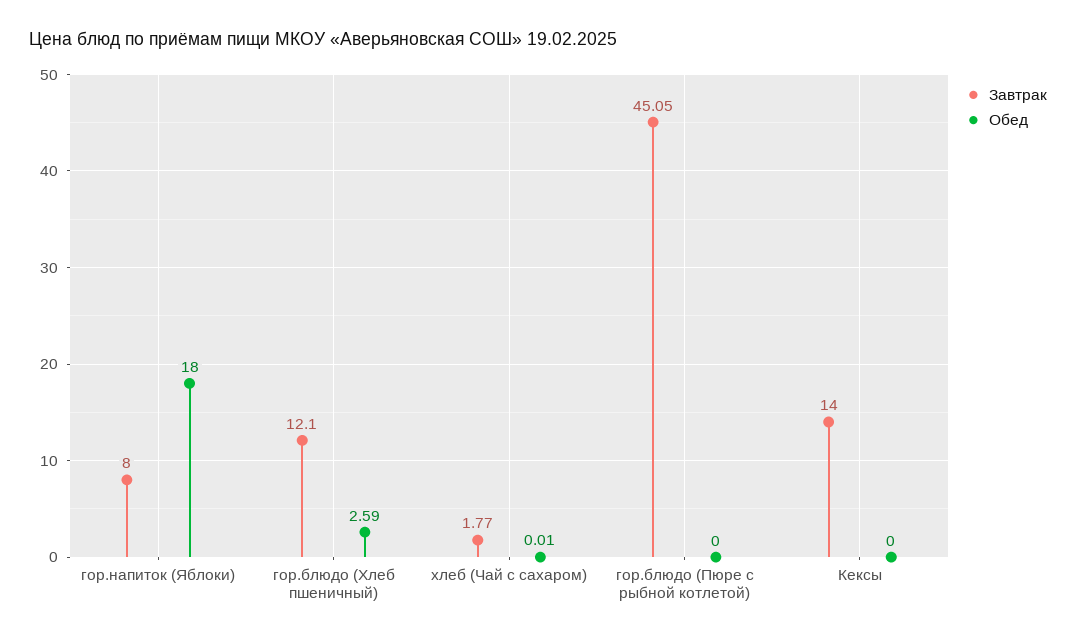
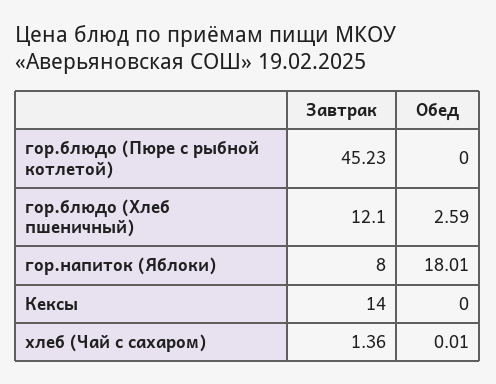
Обед, гор.напиток (Яблоки): 18 -> 18.01
Завтрак, хлеб (Чай с сахаром): 1.77 -> 1.36
Завтрак, гор.блюдо (Пюре с рыбной котлетой): 45.05 -> 45.23

